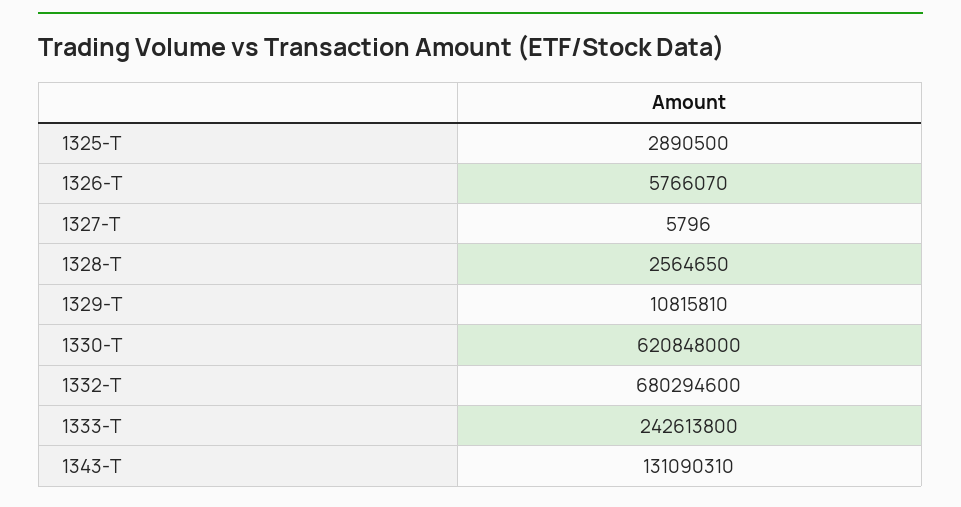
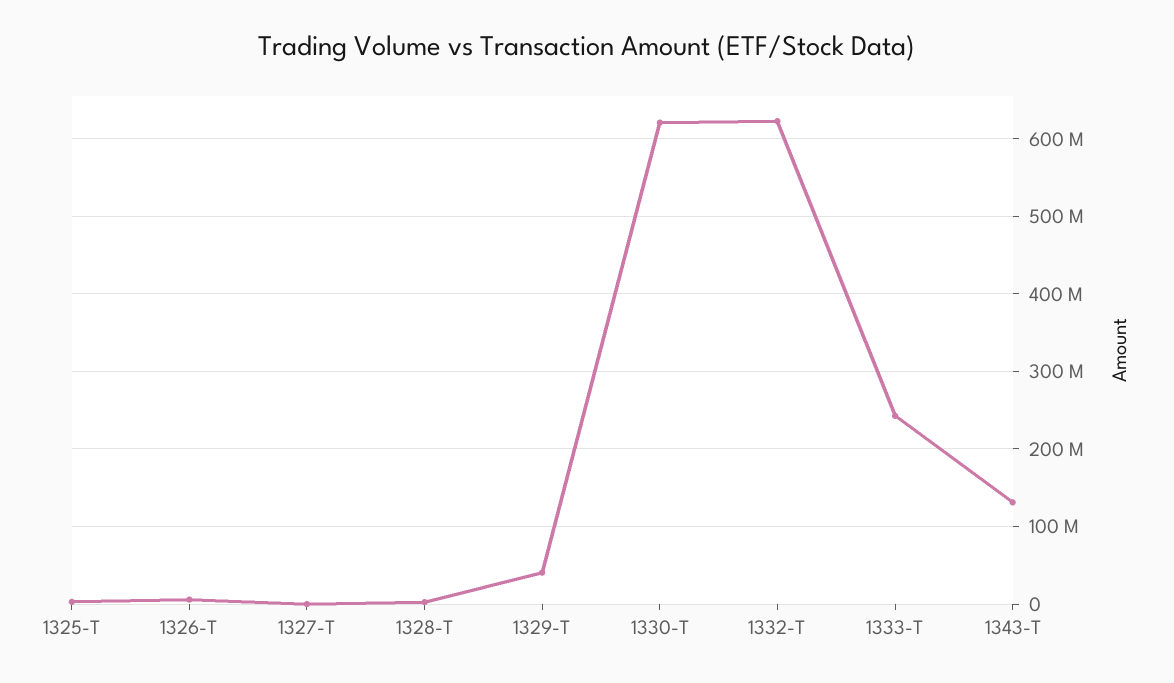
1329-T: 10815810 -> 40000000
1332-T: 680294600 -> 620000000

